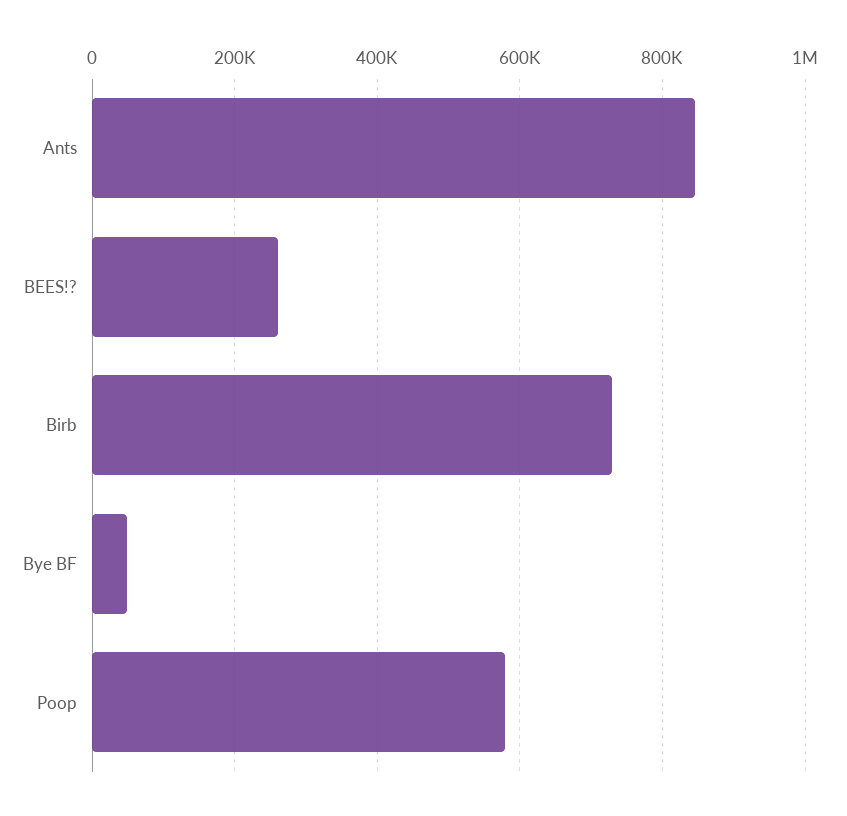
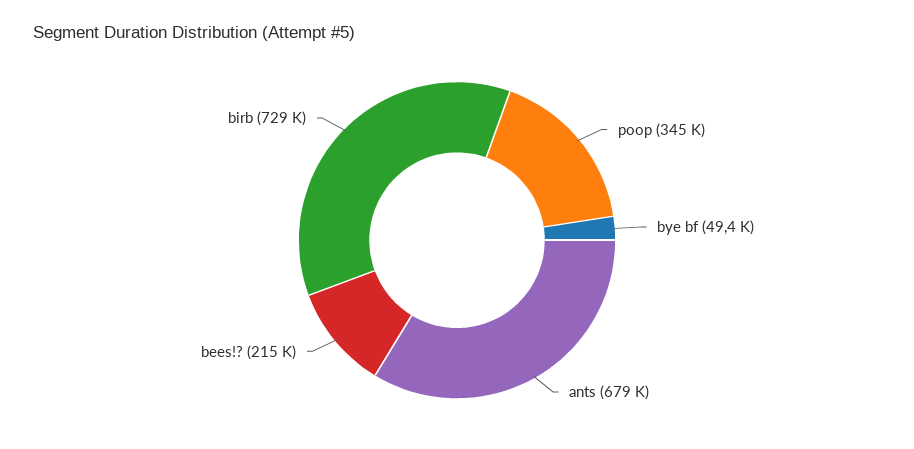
Ants: 840000 -> 679000
BEES!?: 260000 -> 215000
Poop: 580000 -> 345000

